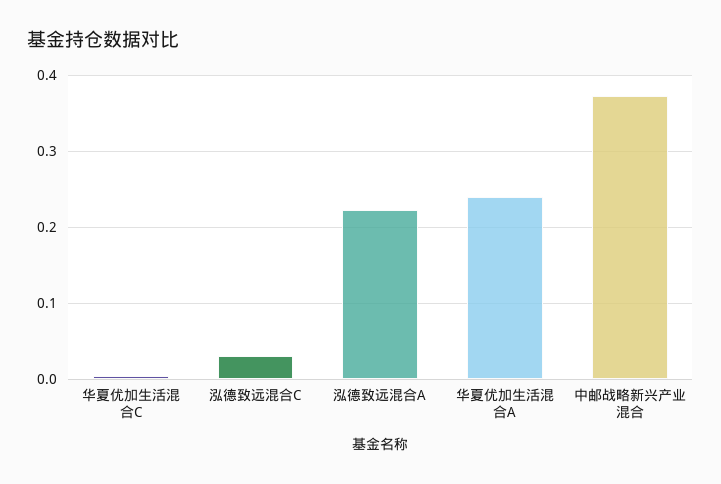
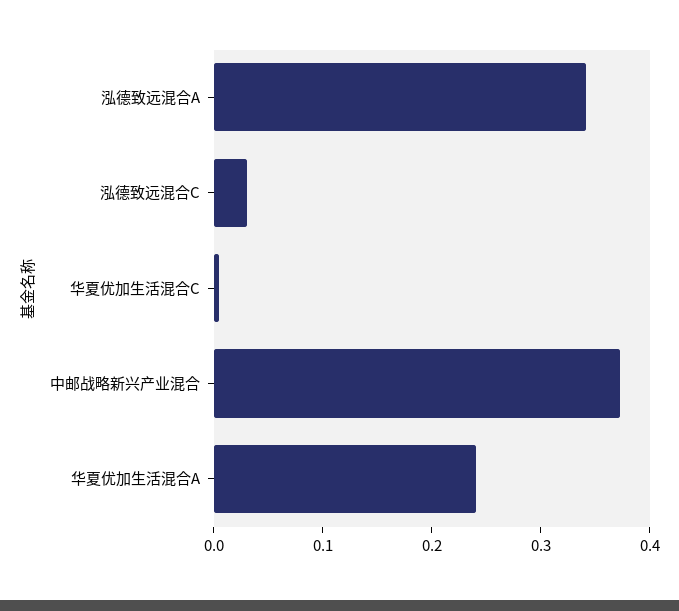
泓德致远混合A: 0.22 -> 0.34

